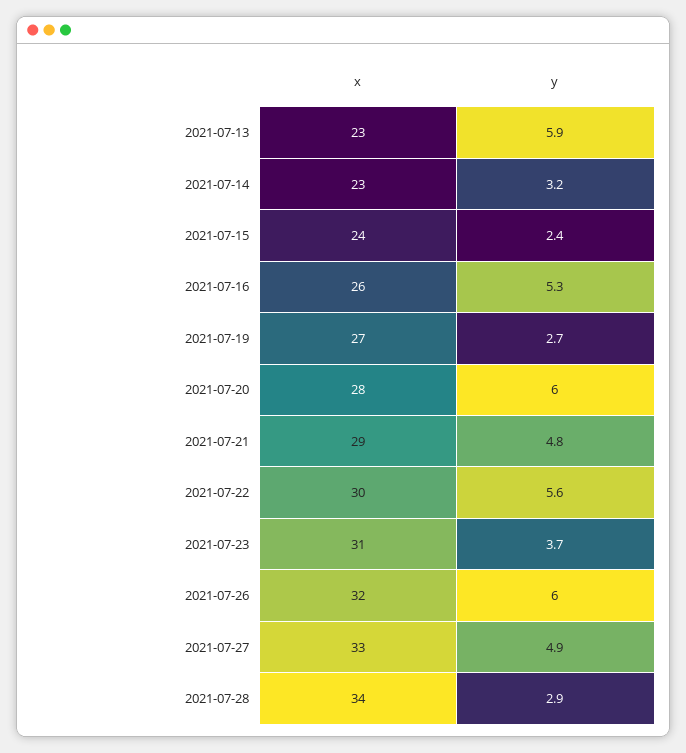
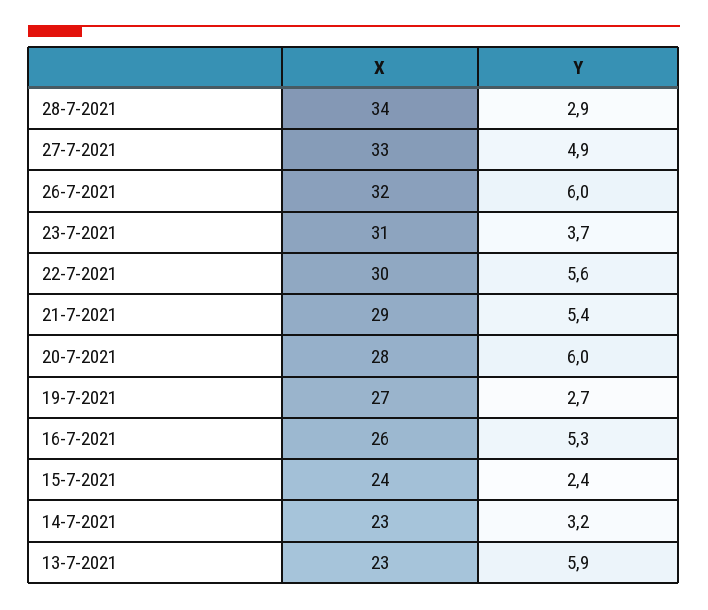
y, 2021-07-21: 4.8 -> 5.4

